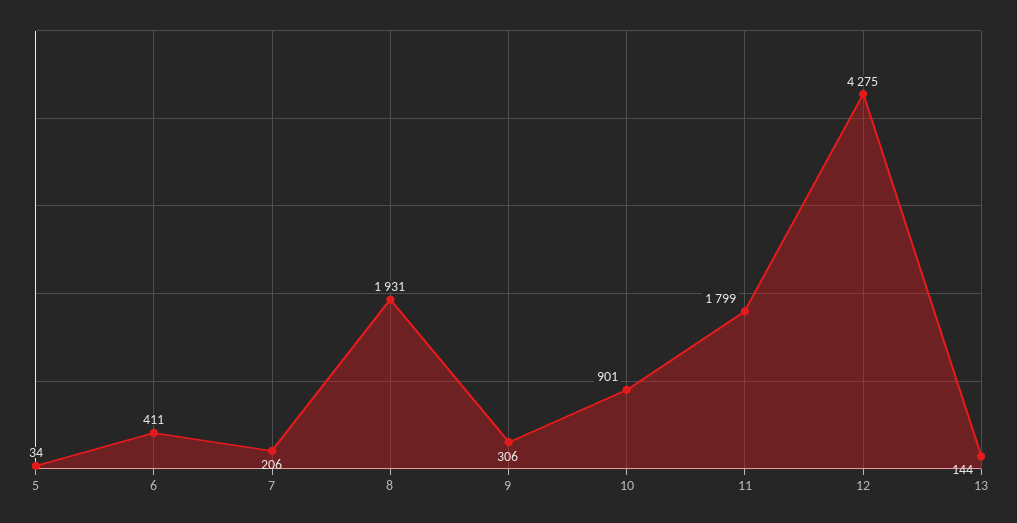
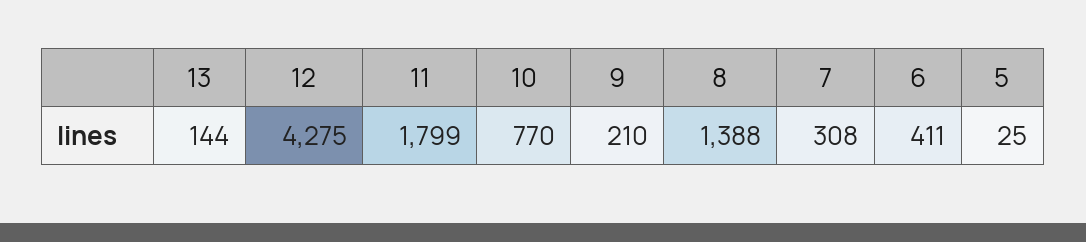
5: 34 -> 25
7: 206 -> 308
8: 1931 -> 1388
9: 306 -> 210
10: 901 -> 770

